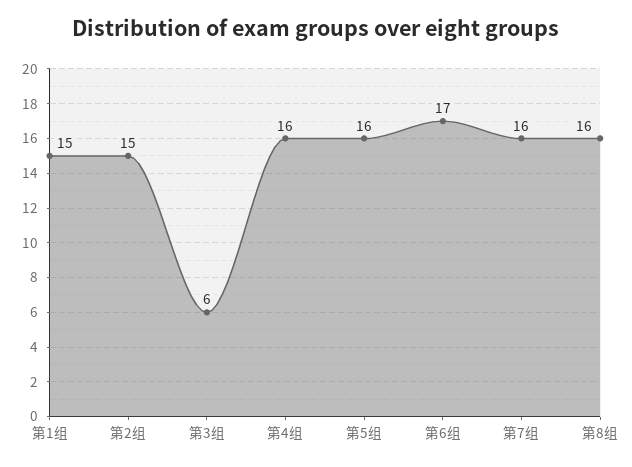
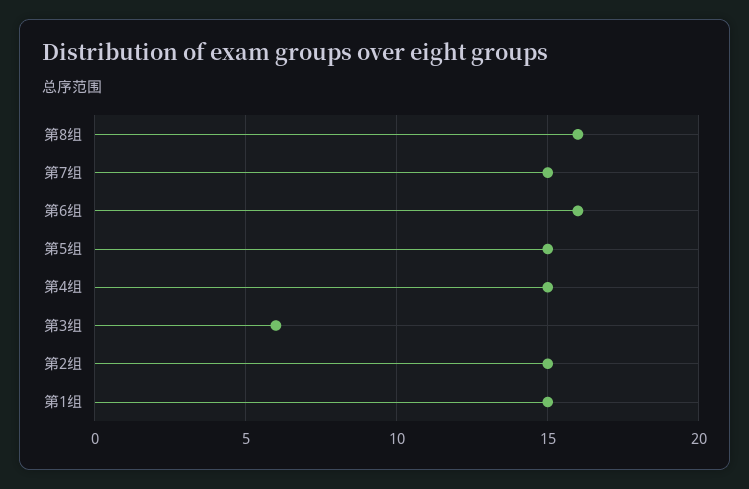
第4组: 16 -> 15
第5组: 16 -> 15
第6组: 17 -> 16
第7组: 16 -> 15

